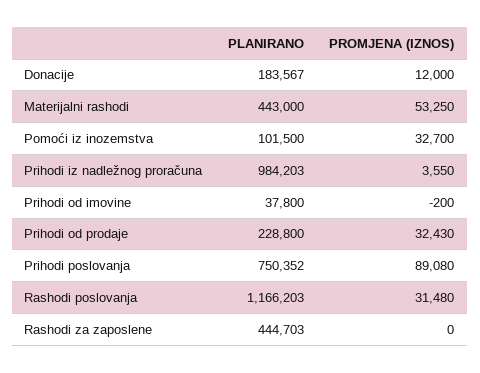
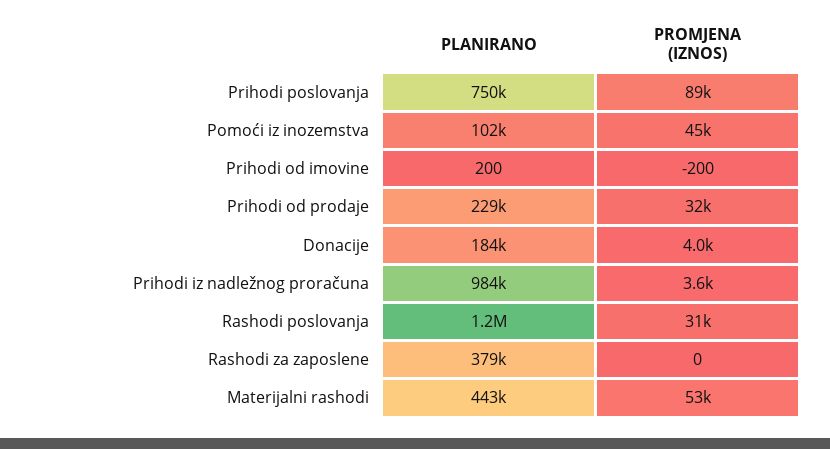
PROMJENA (IZNOS), Donacije: 12000 -> 4000
PROMJENA (IZNOS), Pomoći iz inozemstva: 32700 -> 45000
PLANIRANO, Prihodi od imovine: 37800 -> 200
PLANIRANO, Rashodi za zaposlene: 444703 -> 379000

